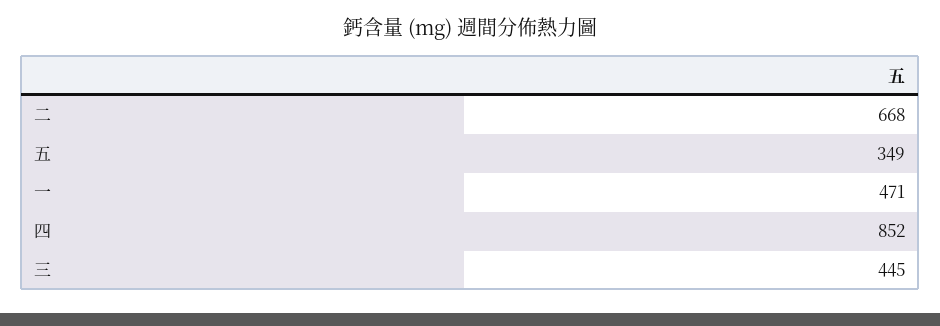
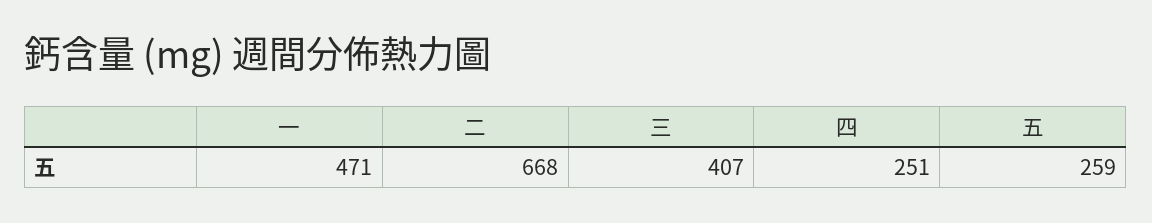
五: 349 -> 259
四: 852 -> 251
三: 445 -> 407

